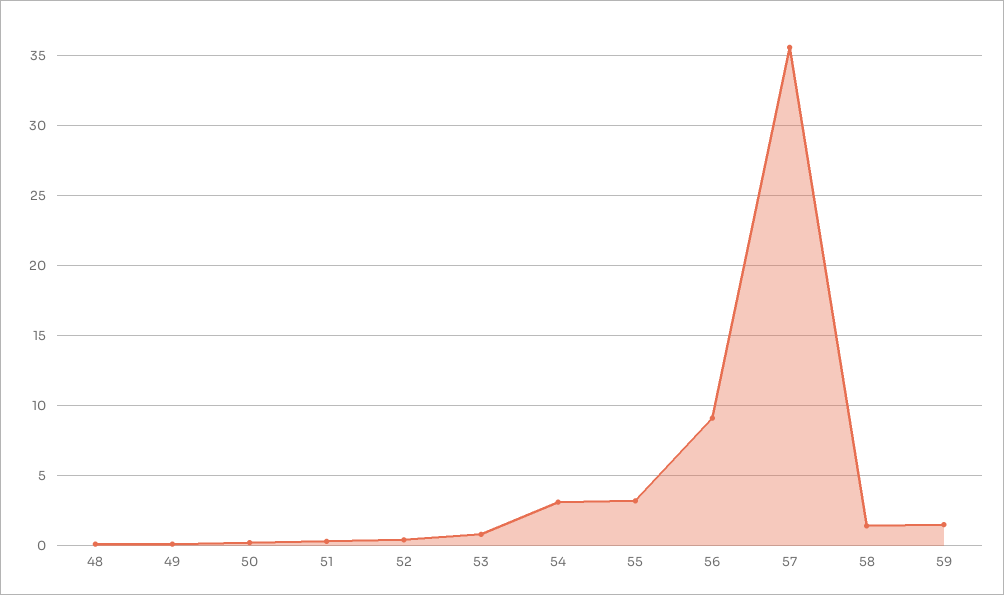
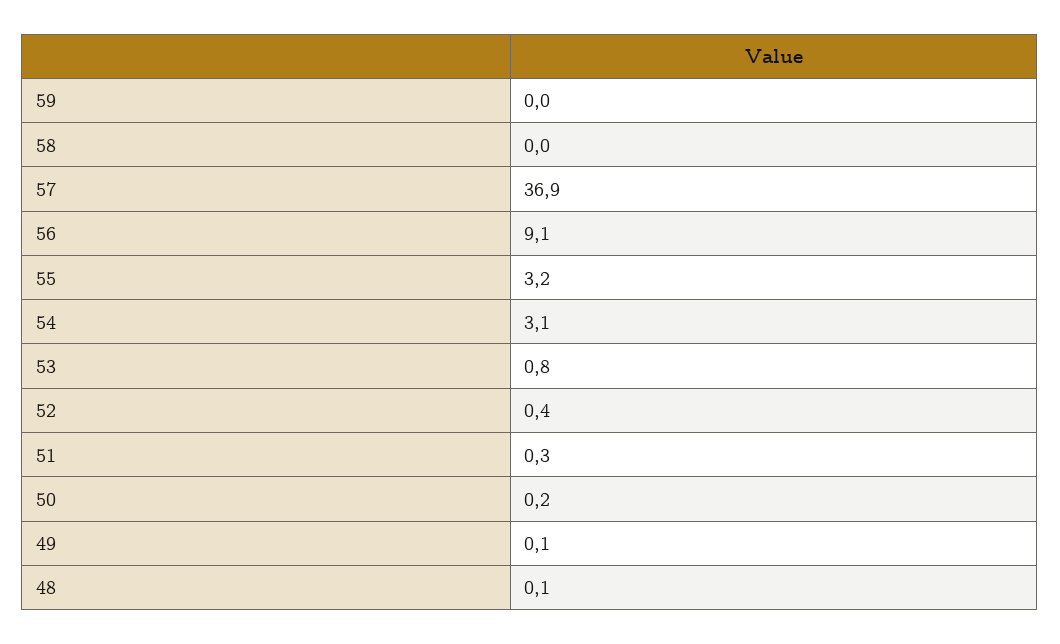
57: 35.5 -> 36.9
58: 1.5 -> 0
59: 1.5 -> 0

